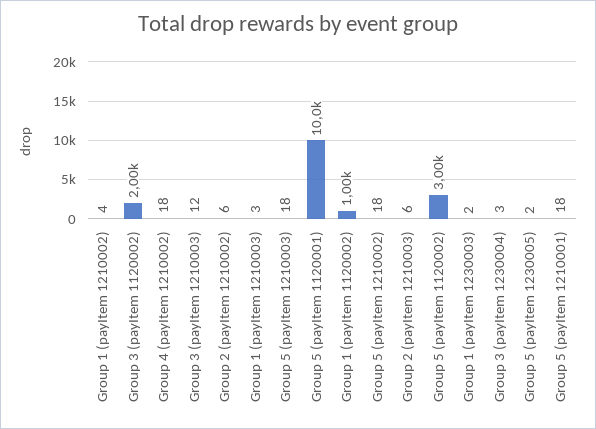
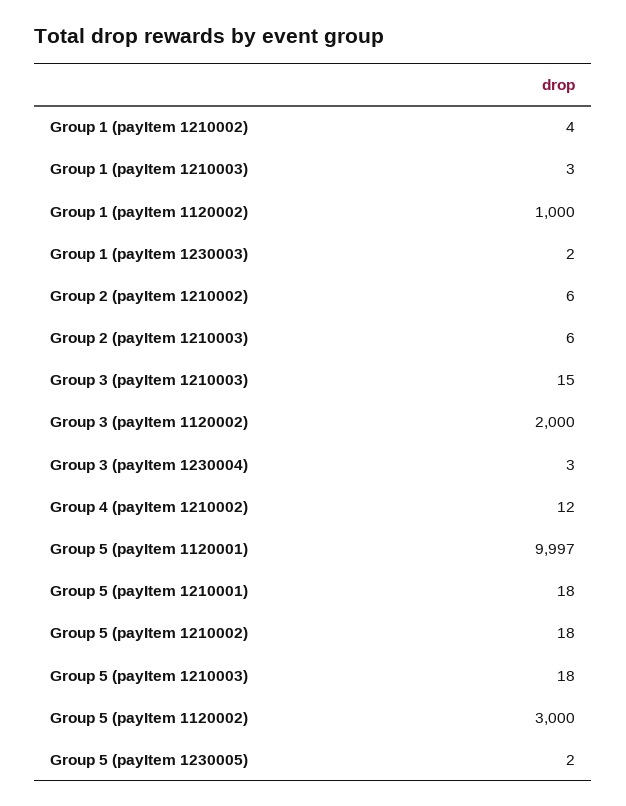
Group 4 (payItem 1210002): 18 -> 12
Group 3 (payItem 1210003): 12 -> 15
Group 5 (payItem 1120001): 10000 -> 9997

